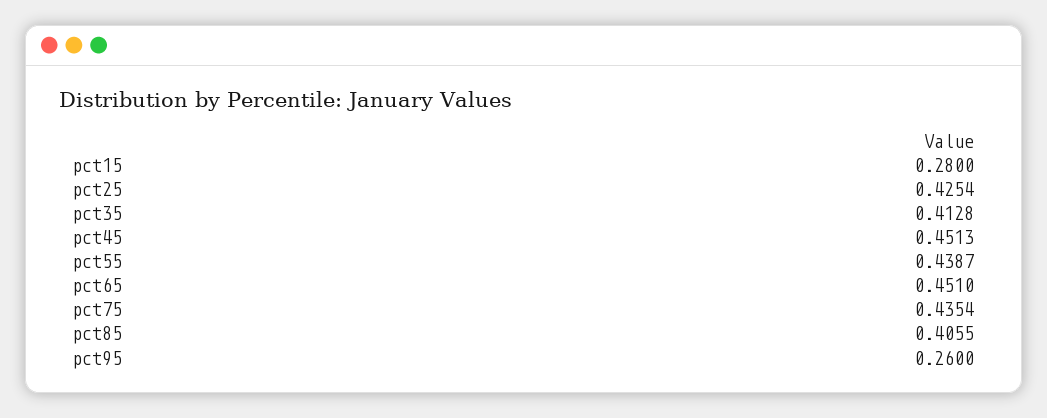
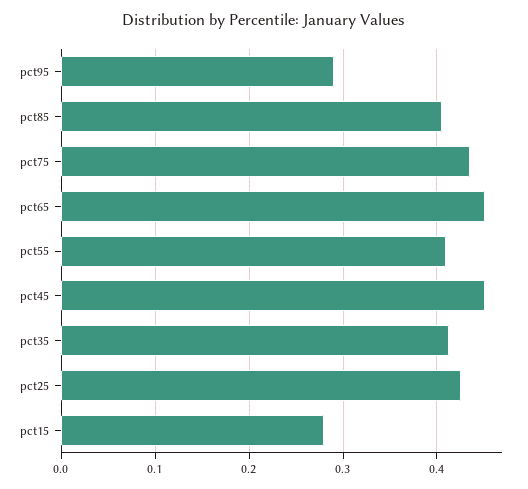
pct55: 0.4387 -> 0.41
pct95: 0.26 -> 0.29

